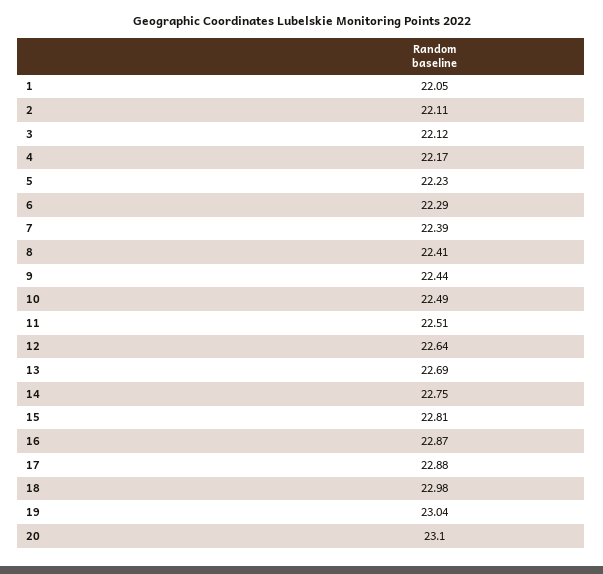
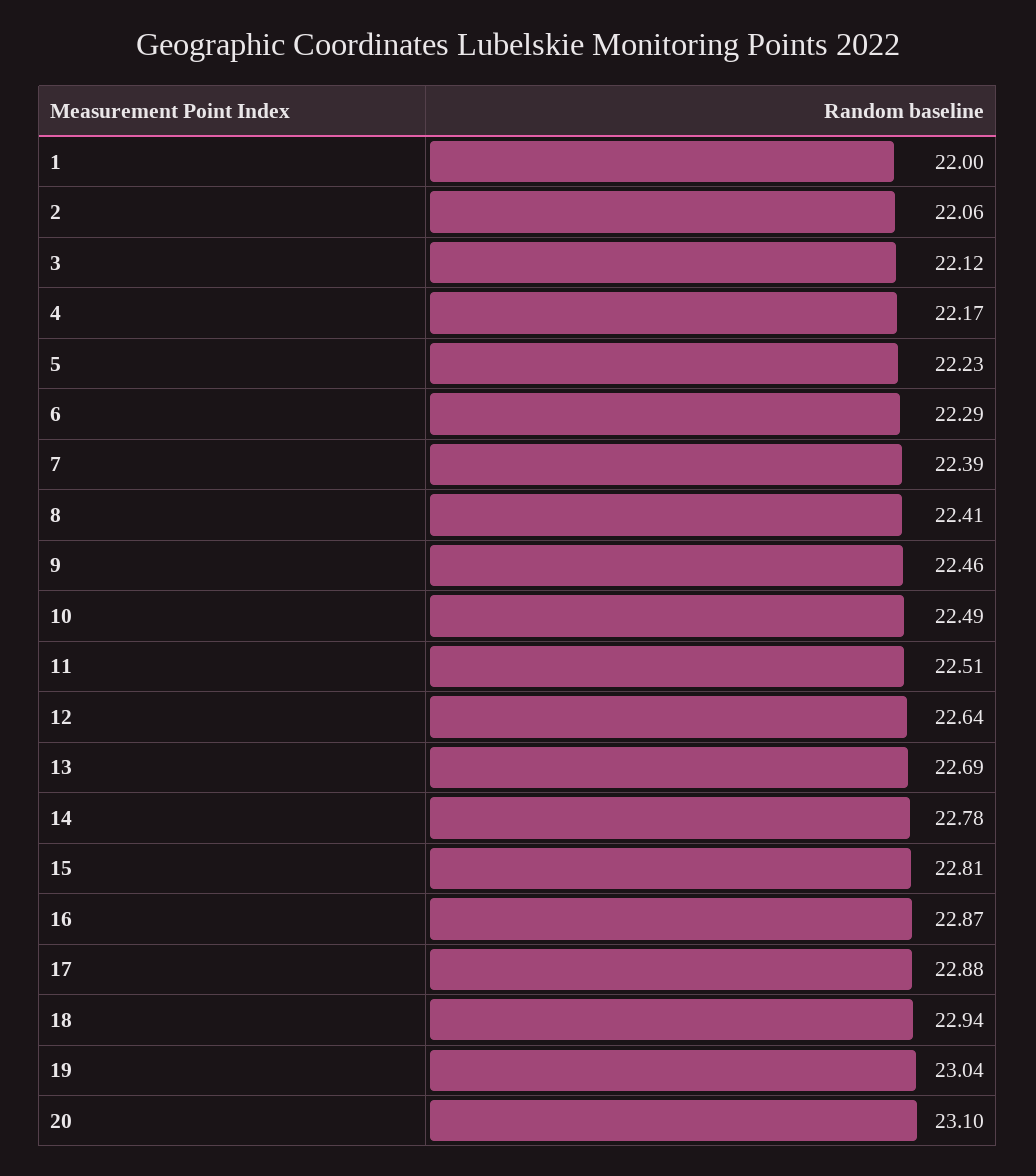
1: 22.05 -> 22
2: 22.11 -> 22.06
9: 22.44 -> 22.46
14: 22.75 -> 22.78
18: 22.98 -> 22.94

